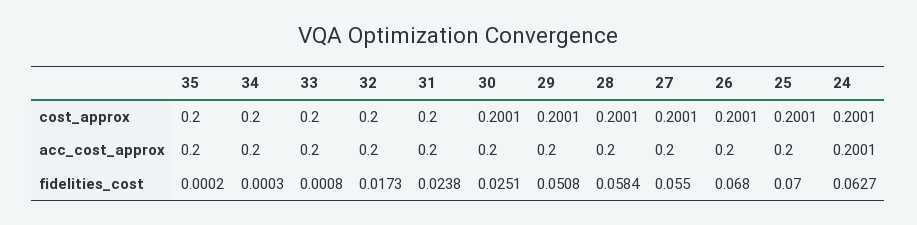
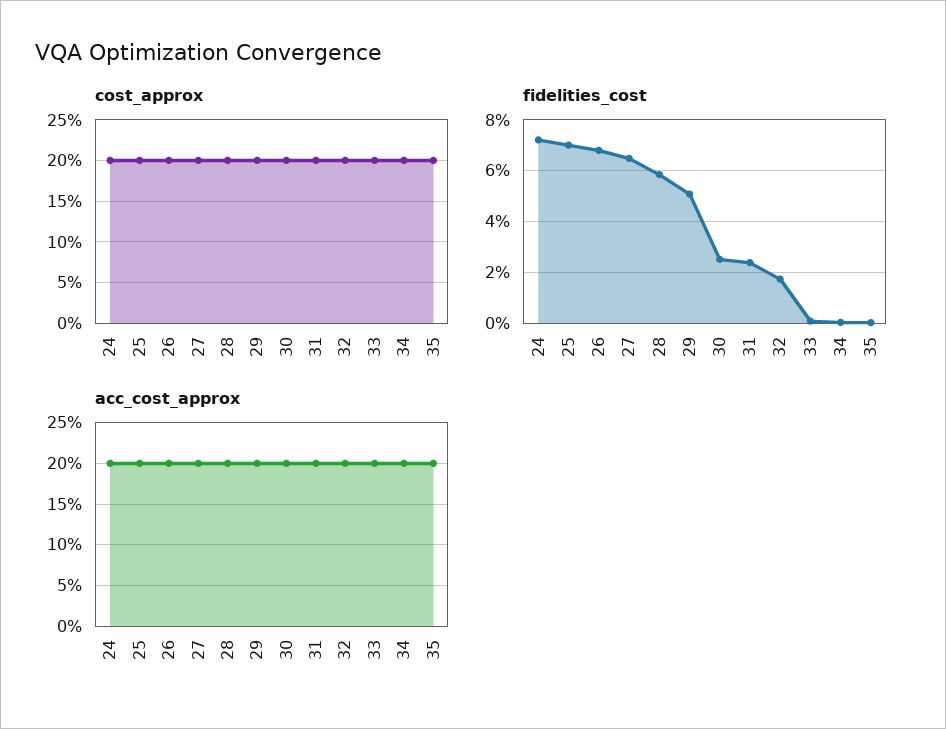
fidelities_cost, 27: 0.055 -> 0.065
fidelities_cost, 24: 0.0627 -> 0.0725

